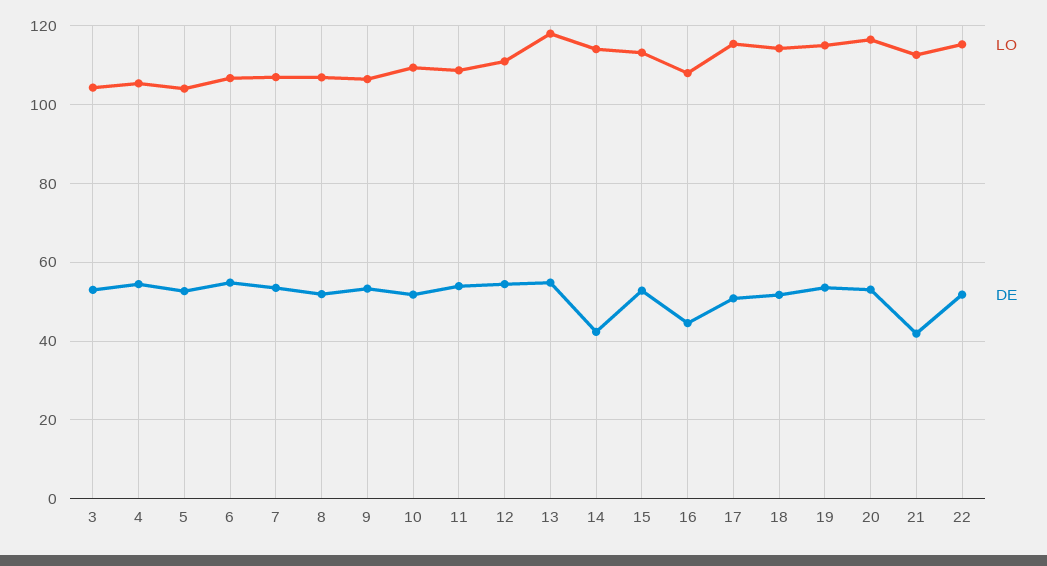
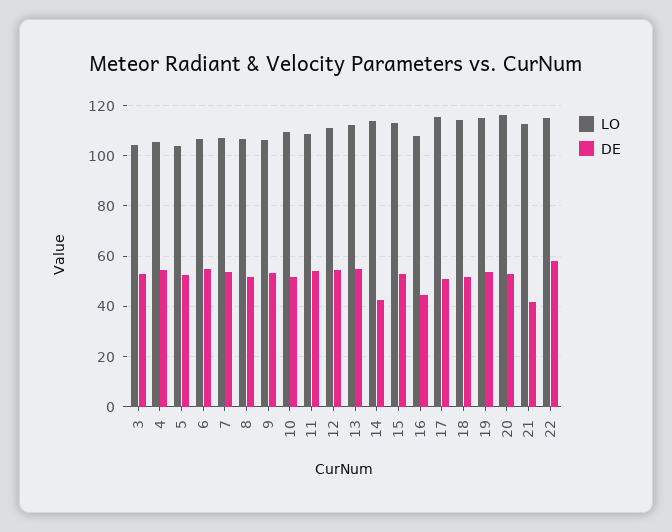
LO, 13: 118 -> 112.5
DE, 22: 52 -> 57.5

